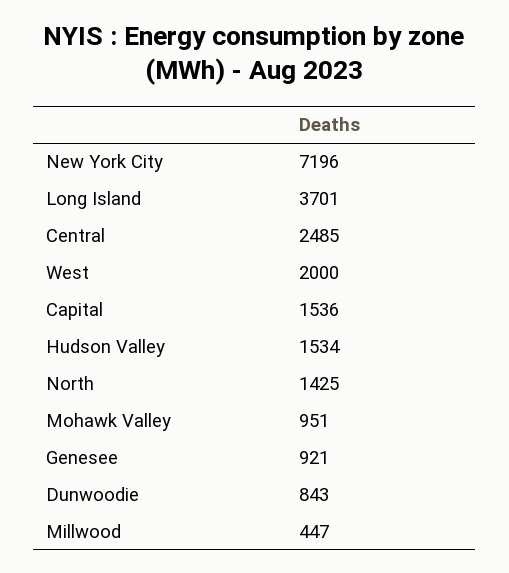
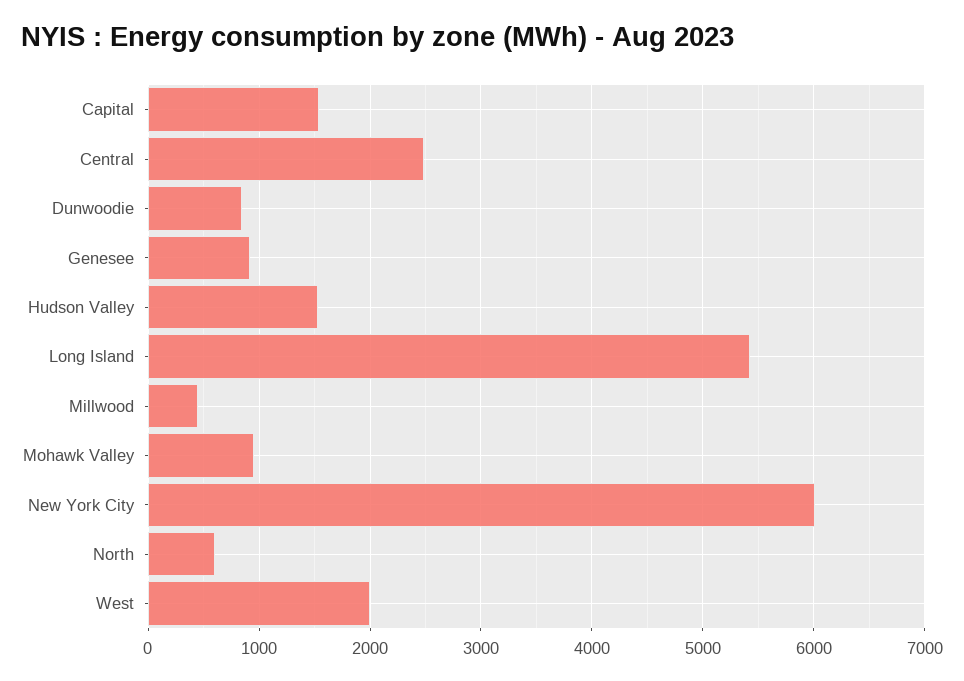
New York City: 7196 -> 6000
Long Island: 3701 -> 5400
North: 1425 -> 600

